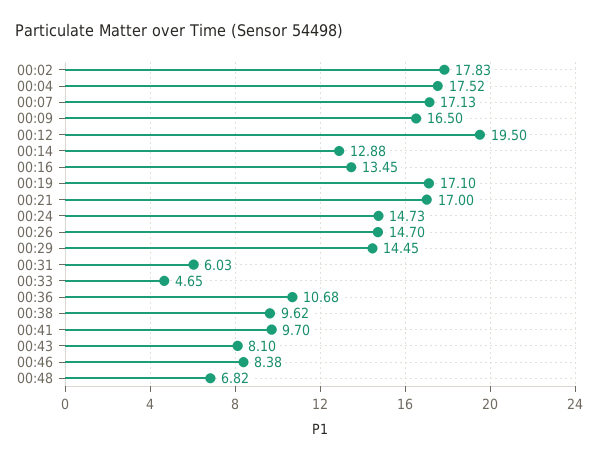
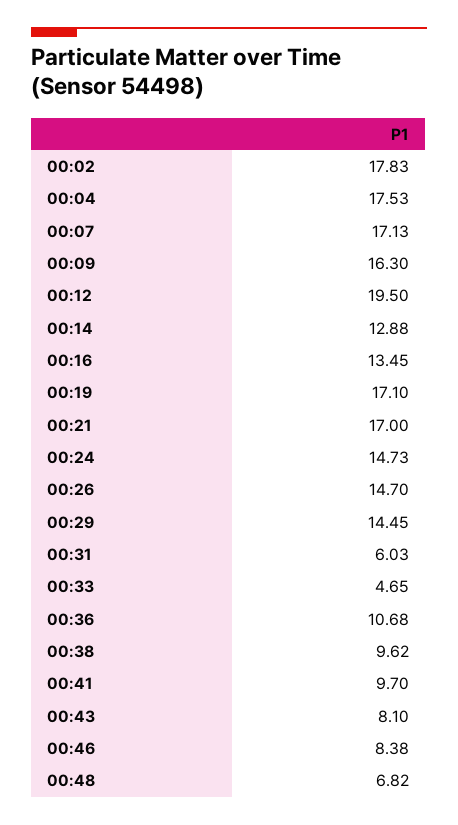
00:04: 17.52 -> 17.53
00:09: 16.5 -> 16.3

